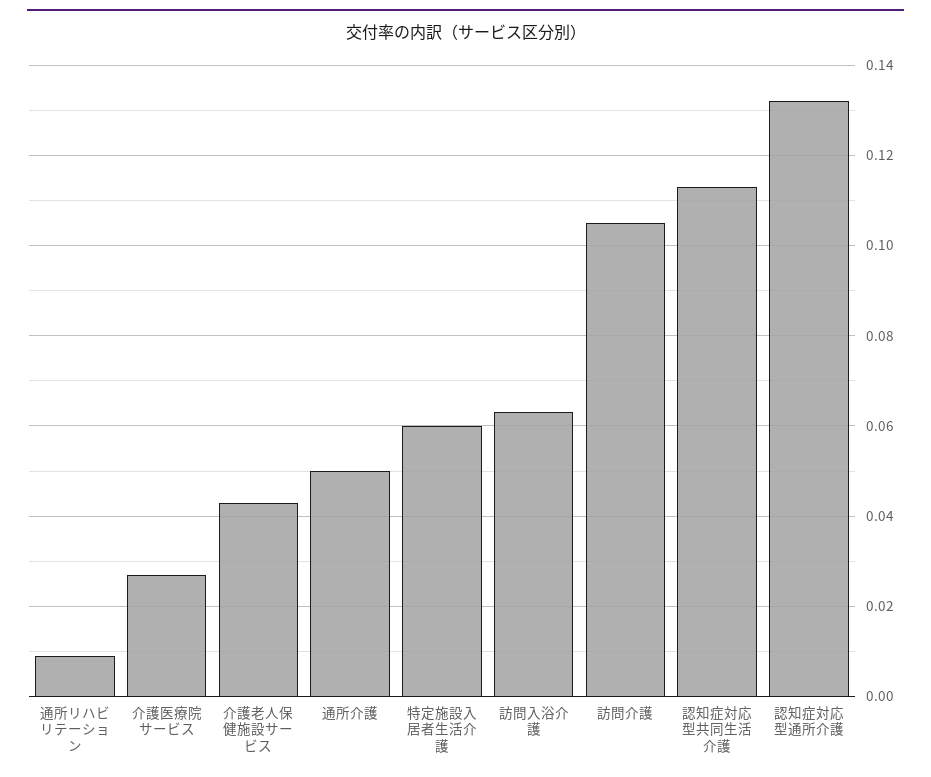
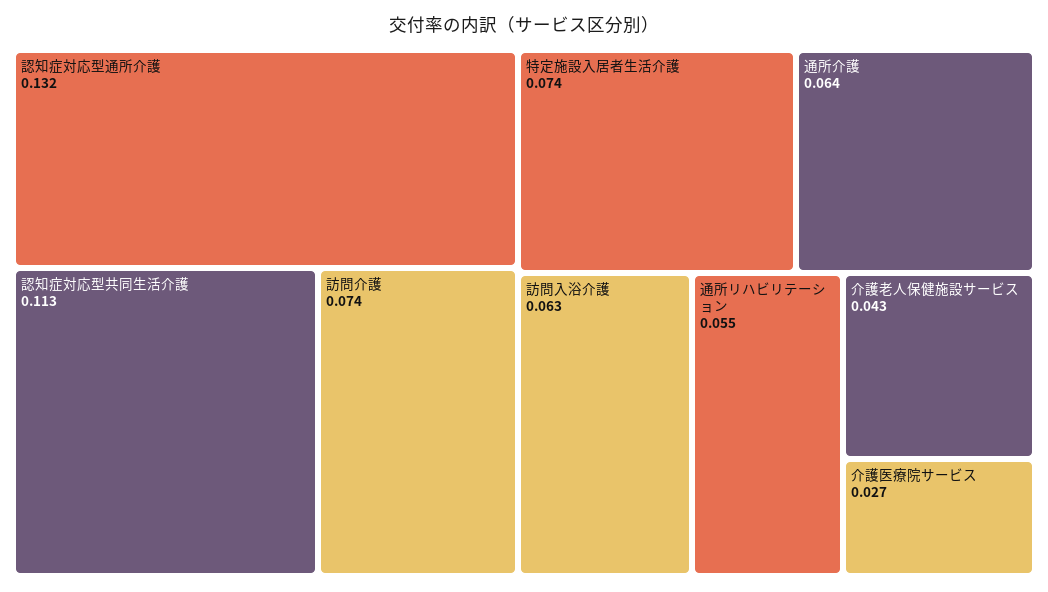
通所リハビリテーション: 0.01 -> 0.055
通所介護: 0.05 -> 0.064
特定施設入居者生活介護: 0.06 -> 0.074
訪問介護: 0.105 -> 0.074

